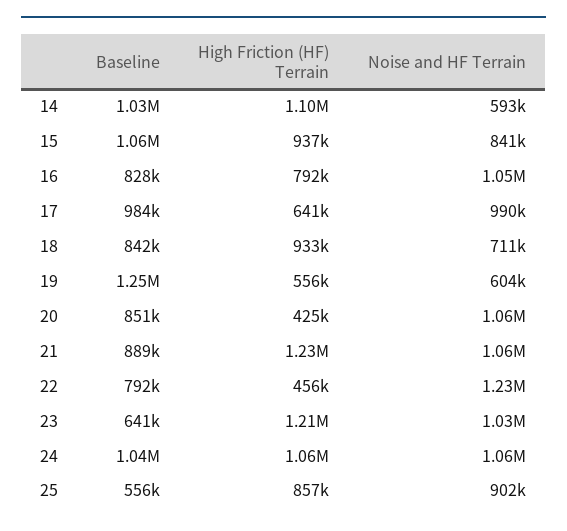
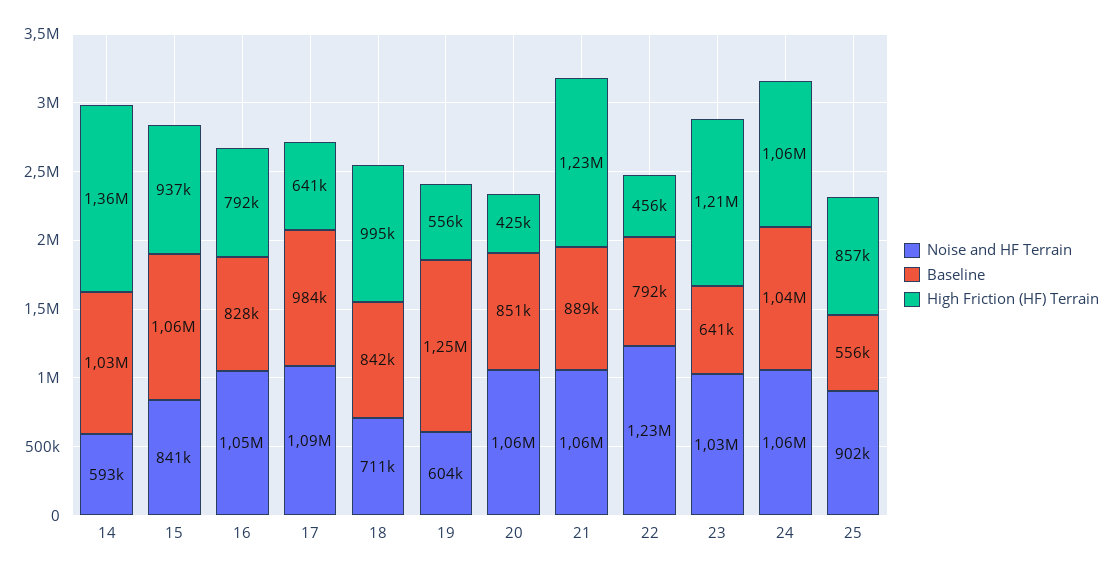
High Friction (HF) Terrain, 14: 1100000 -> 1360000
Noise and HF Terrain, 17: 990000 -> 1090000
High Friction (HF) Terrain, 18: 933000 -> 995000

